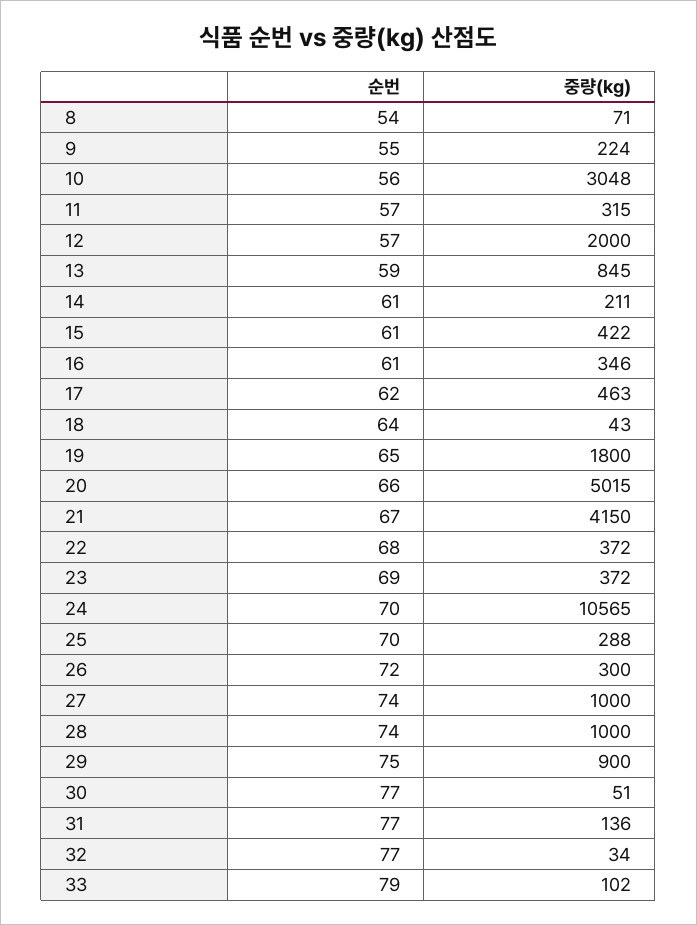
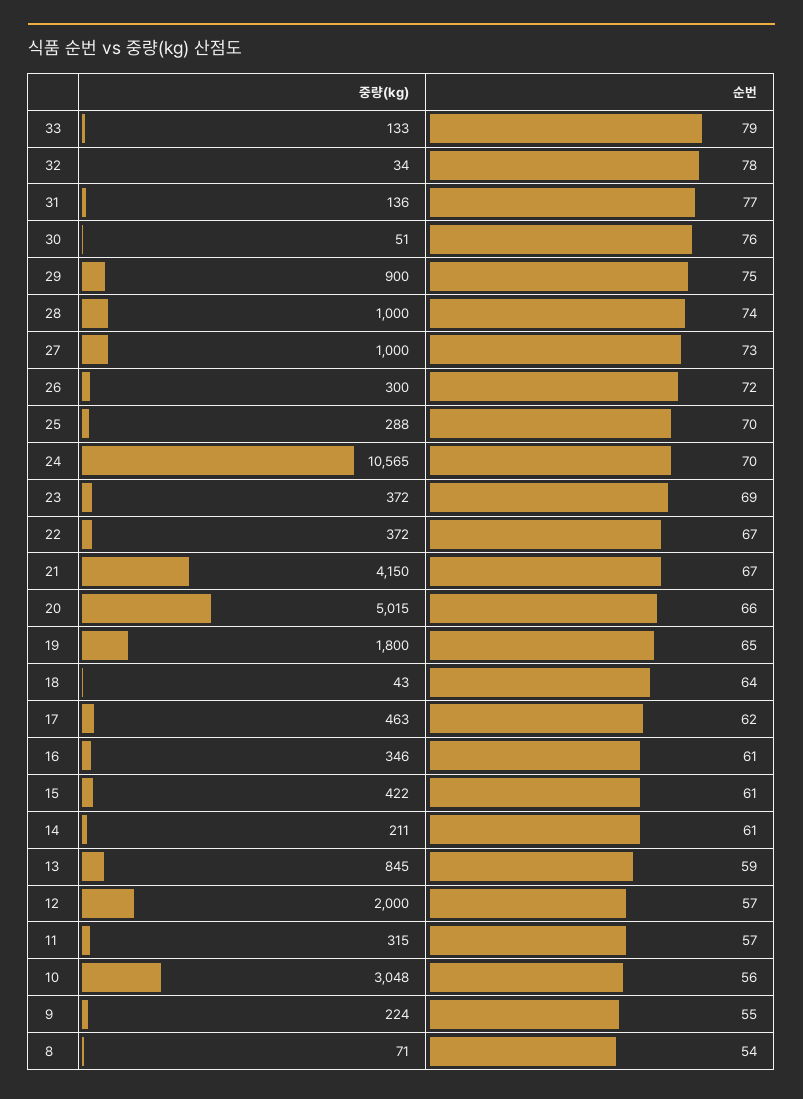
순번, 22: 68 -> 67
순번, 27: 74 -> 73
순번, 30: 77 -> 76
순번, 32: 77 -> 78
중량(kg), 33: 102 -> 133

